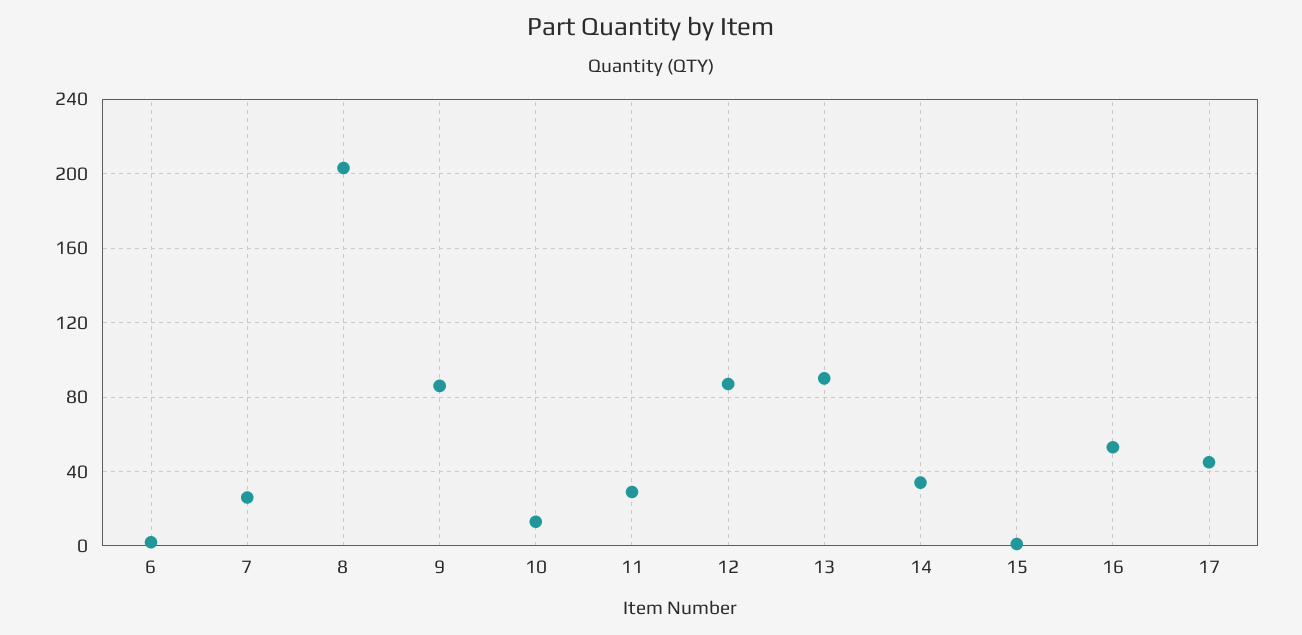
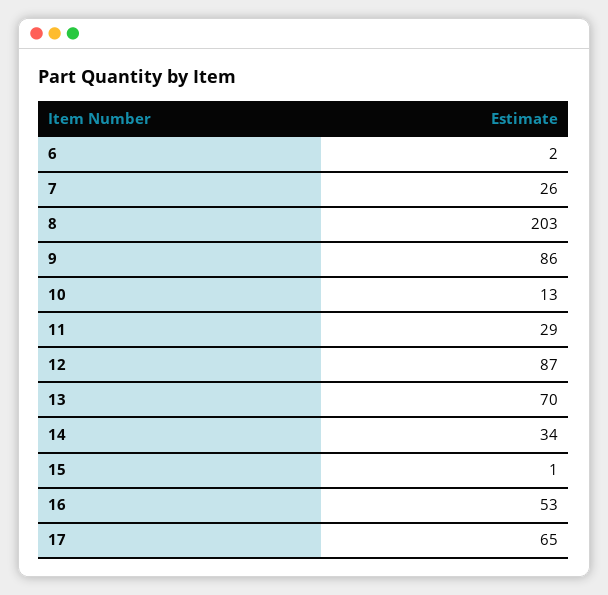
13: 90 -> 70
17: 45 -> 65

